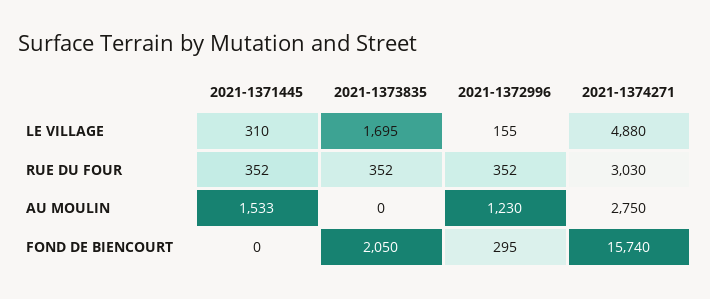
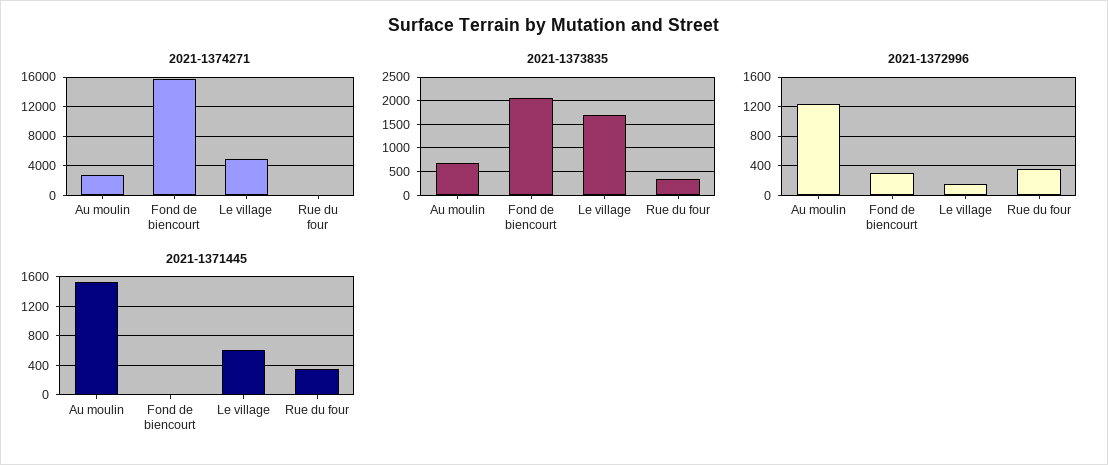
2021-1371445, LE VILLAGE: 310 -> 600
2021-1374271, RUE DU FOUR: 3030 -> 0
2021-1373835, AU MOULIN: 0 -> 750

